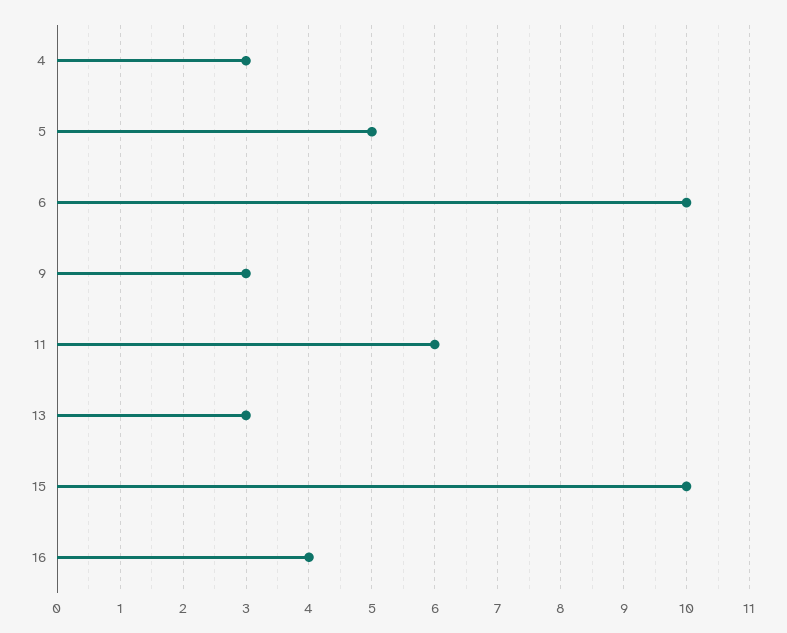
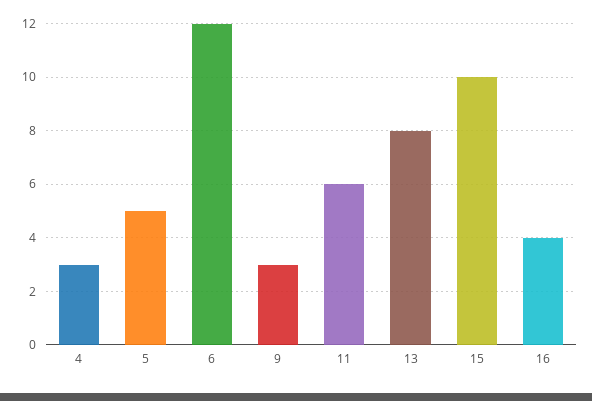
6: 10 -> 12
13: 3 -> 8

